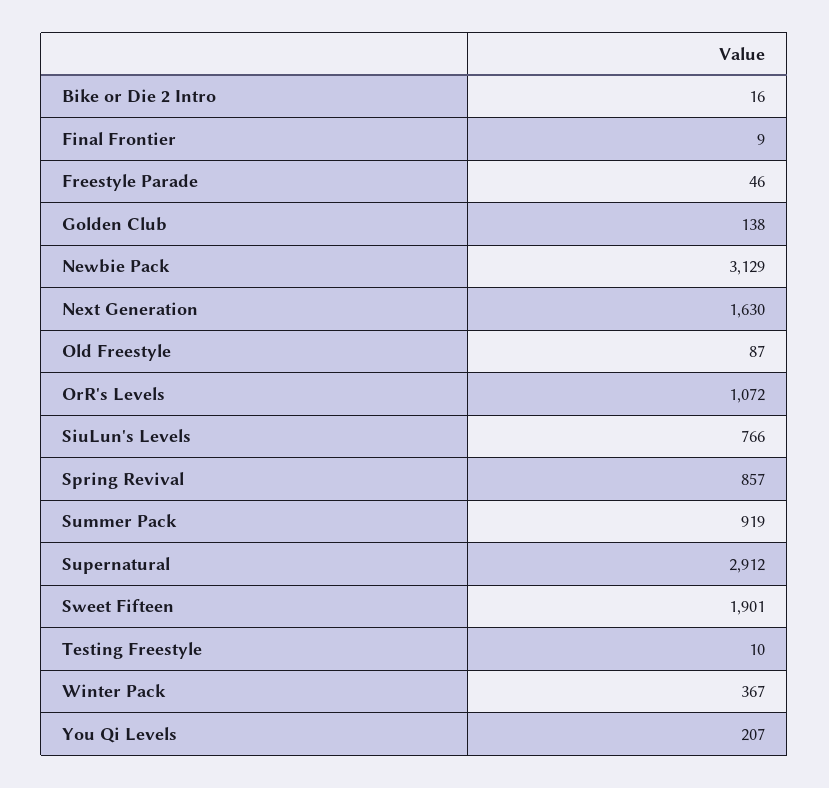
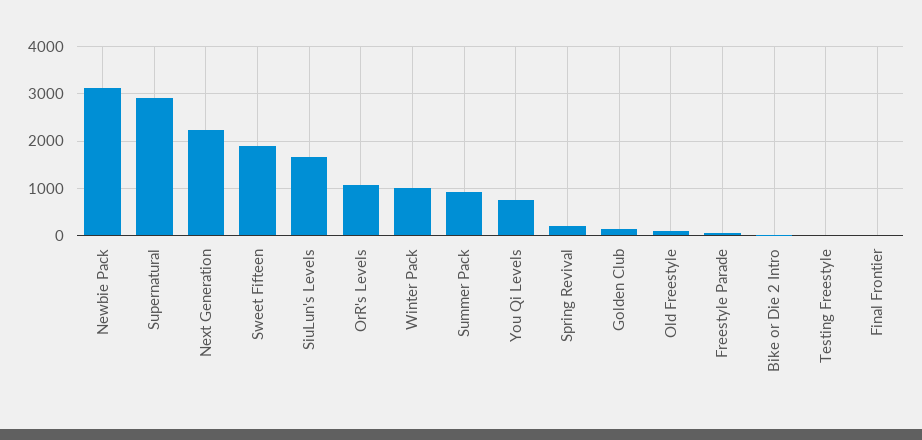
Next Generation: 1630 -> 2200
SiuLun's Levels: 766 -> 1600
Spring Revival: 857 -> 200
Winter Pack: 367 -> 1000
You Qi Levels: 207 -> 800

